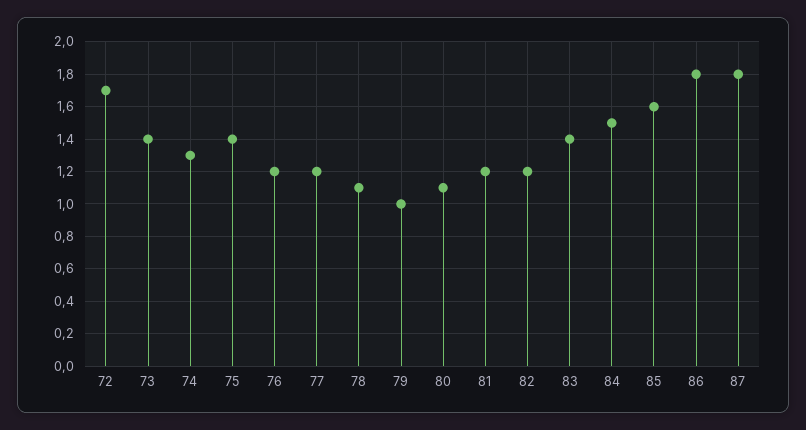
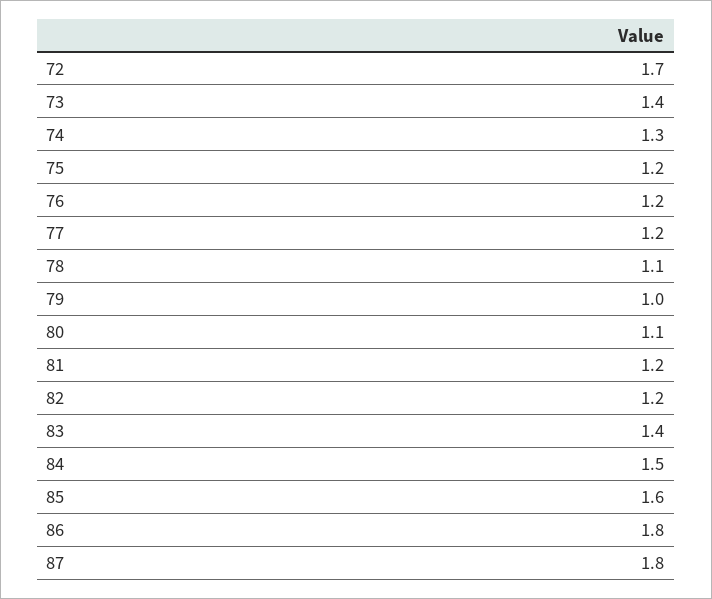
75: 1.4 -> 1.2

